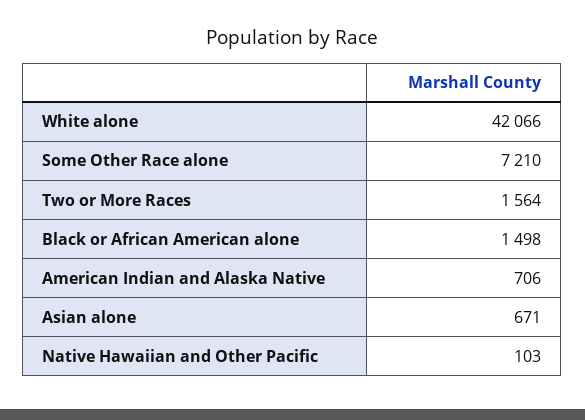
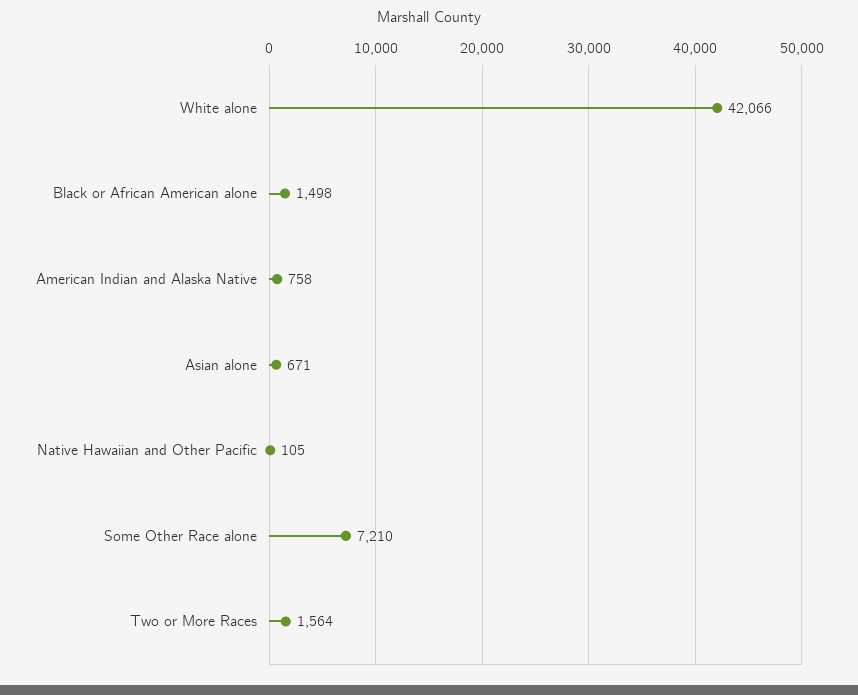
American Indian and Alaska Native: 706 -> 758
Native Hawaiian and Other Pacific: 103 -> 105

